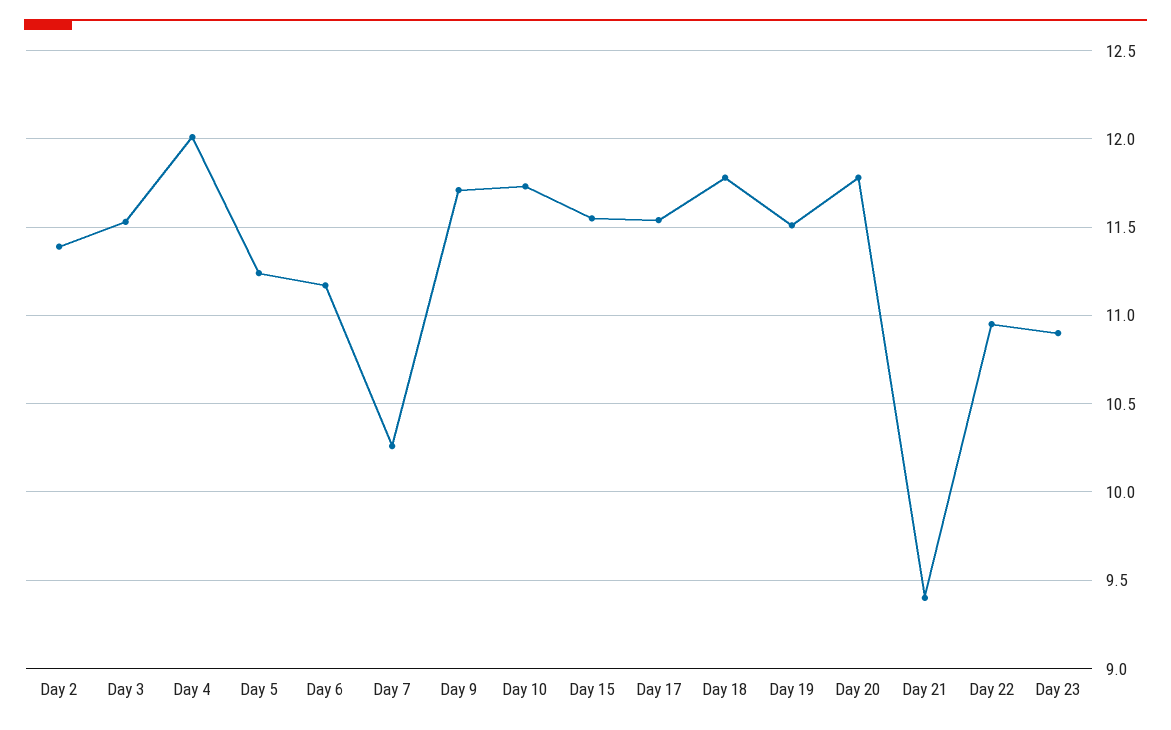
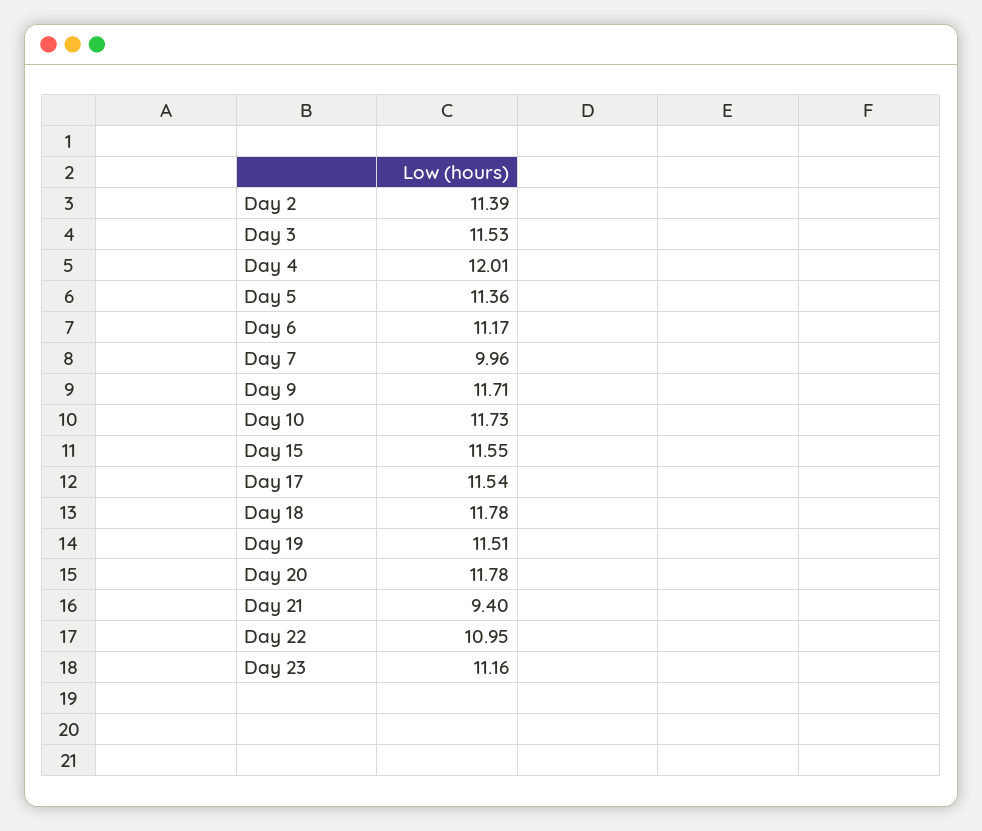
Day 5: 11.25 -> 11.36
Day 7: 10.25 -> 9.96
Day 23: 10.9 -> 11.16

